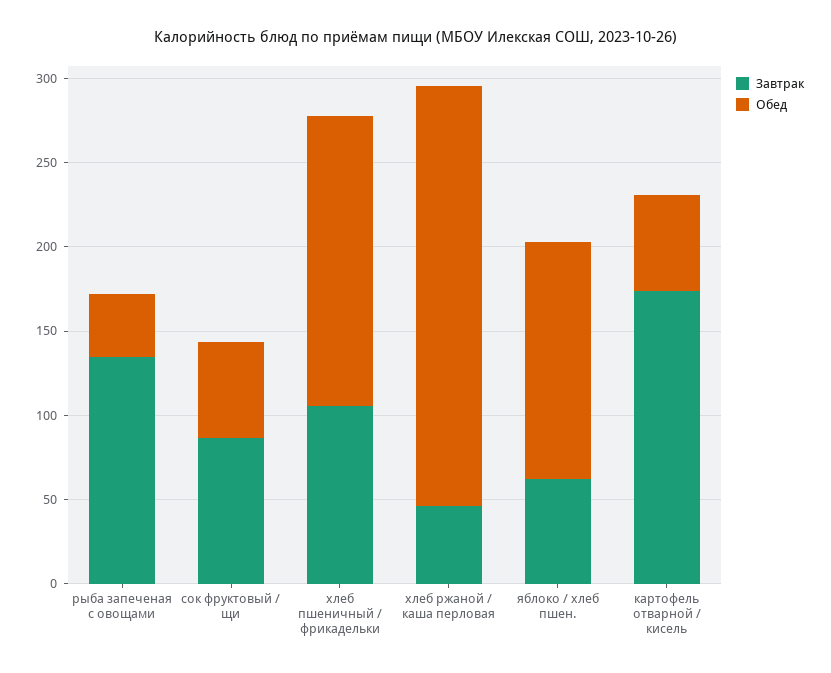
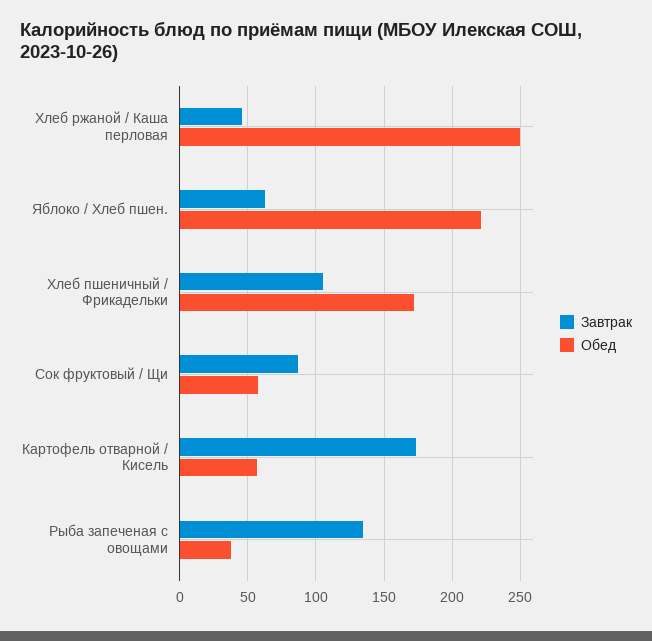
Обед, яблоко / хлеб пшен.: 140 -> 220

